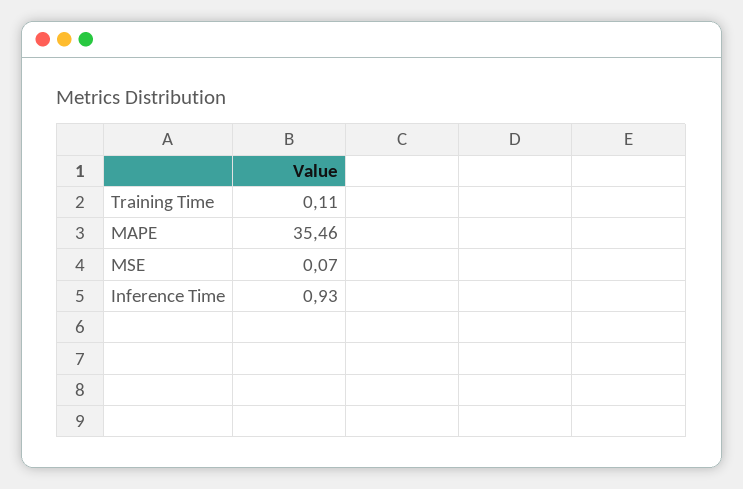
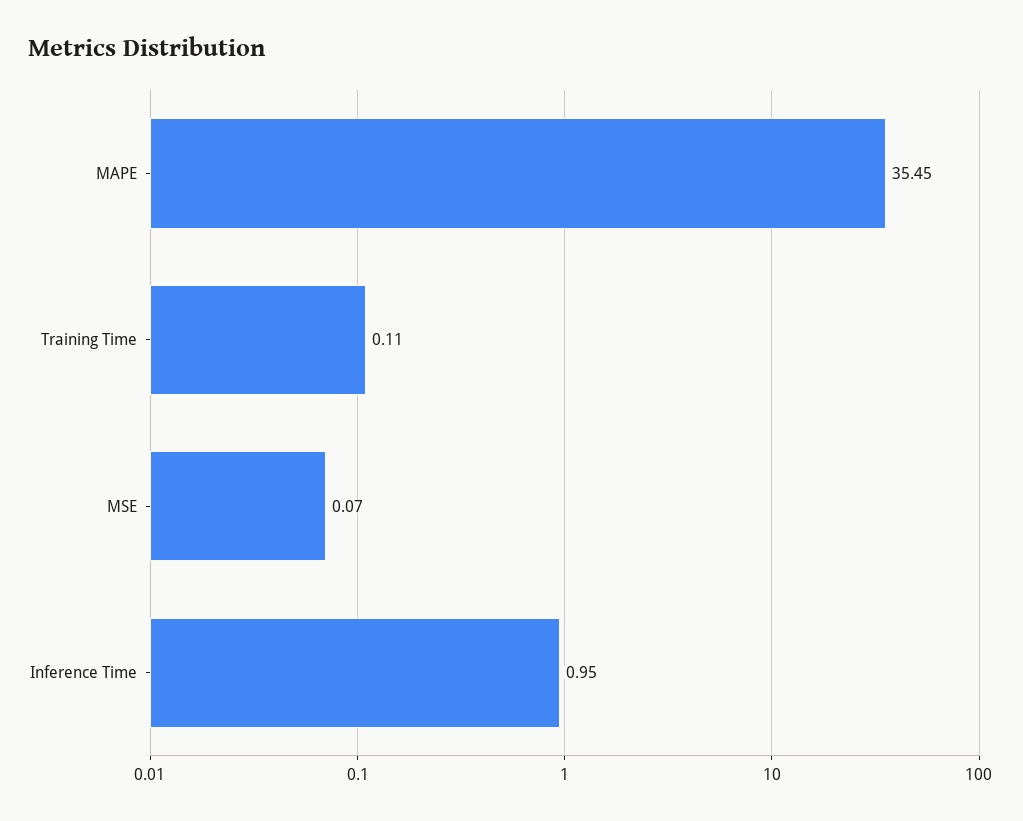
MAPE: 35.46 -> 35.45
Inference Time: 0.93 -> 0.95

